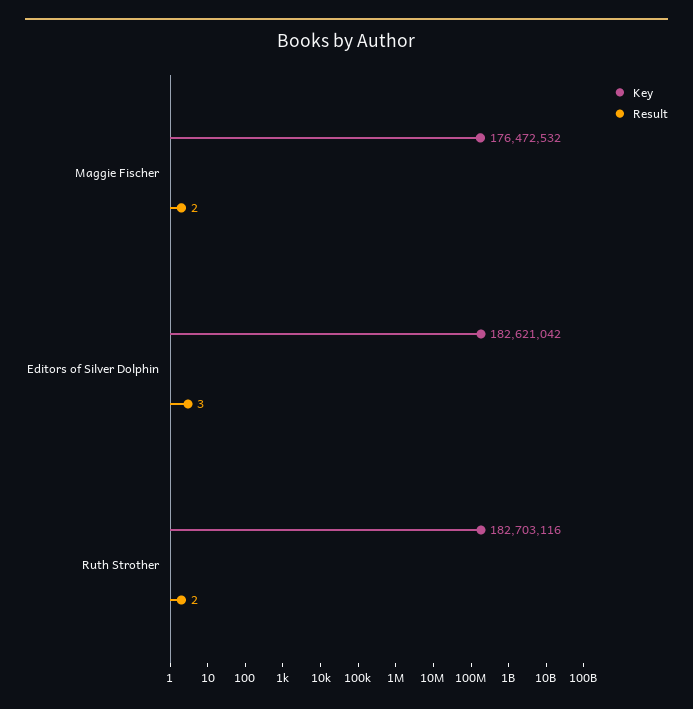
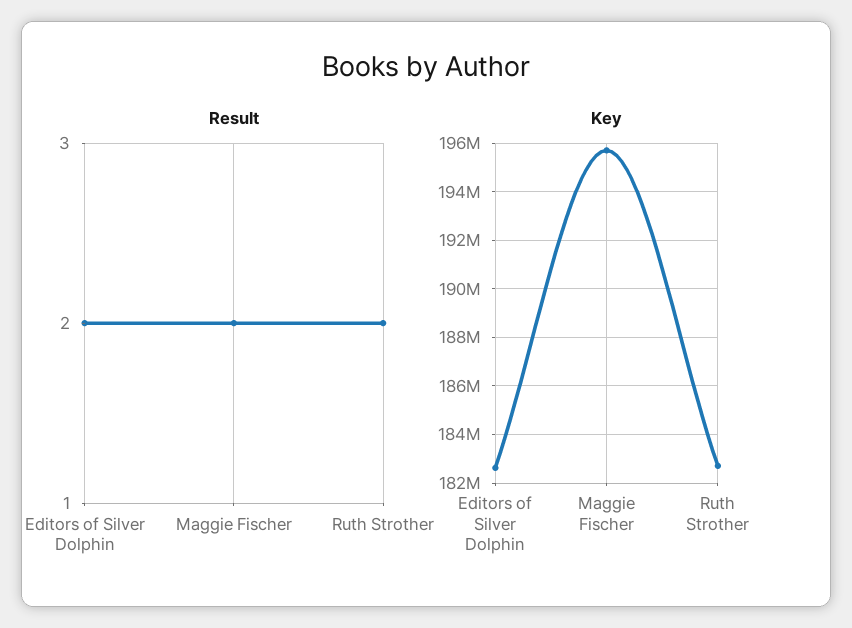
Key, Maggie Fischer: 176472532 -> 195750000
Result, Editors of Silver Dolphin: 3 -> 2

